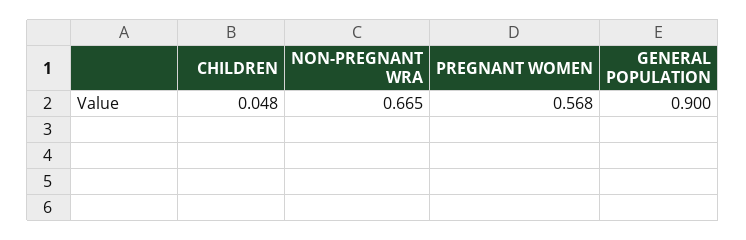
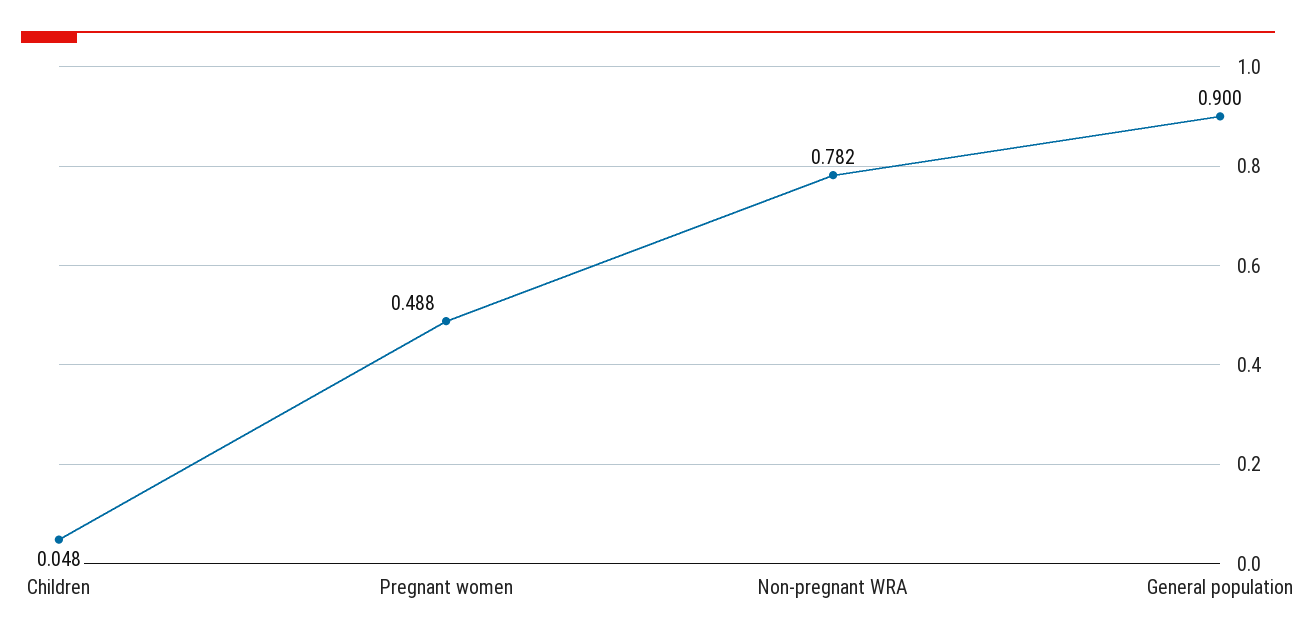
NON-PREGNANT WRA: 0.665 -> 0.782
PREGNANT WOMEN: 0.568 -> 0.488

